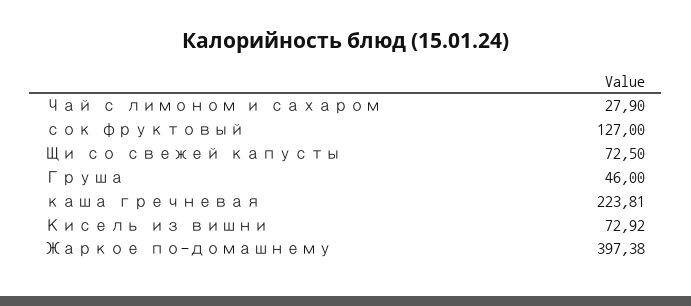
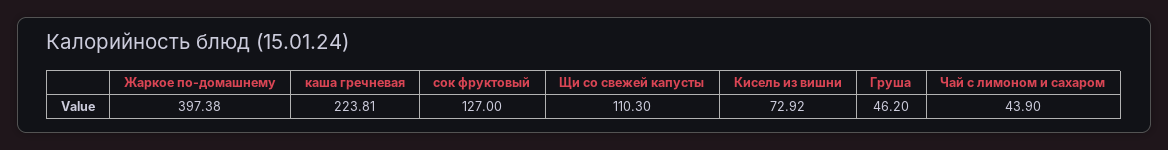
Чай с лимоном и сахаром: 27.9 -> 43.9
Щи со свежей капусты: 72.5 -> 110.3
Груша: 46 -> 46.2

